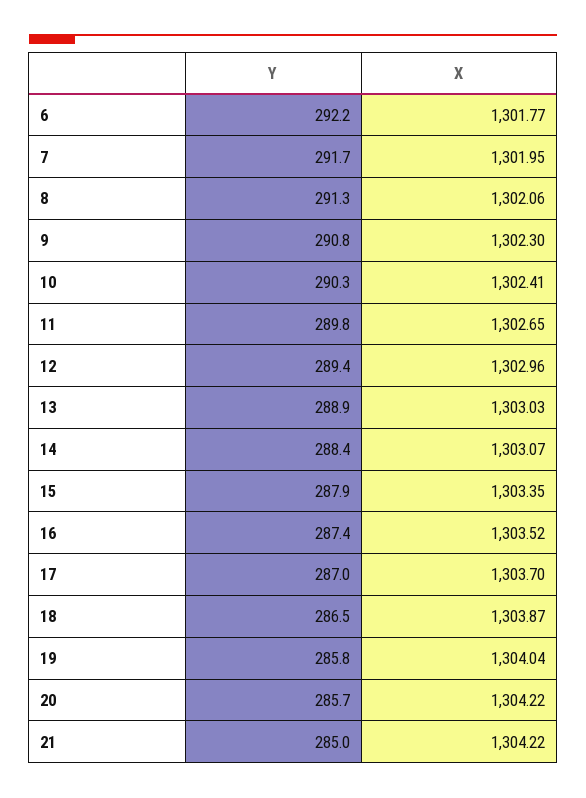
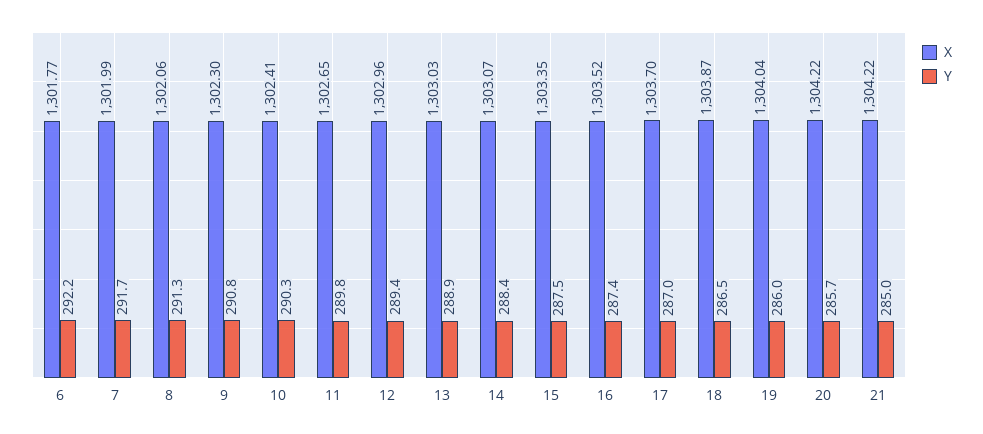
X, 7: 1301.95 -> 1301.99
Y, 15: 287.9 -> 287.5
Y, 19: 285.8 -> 286

